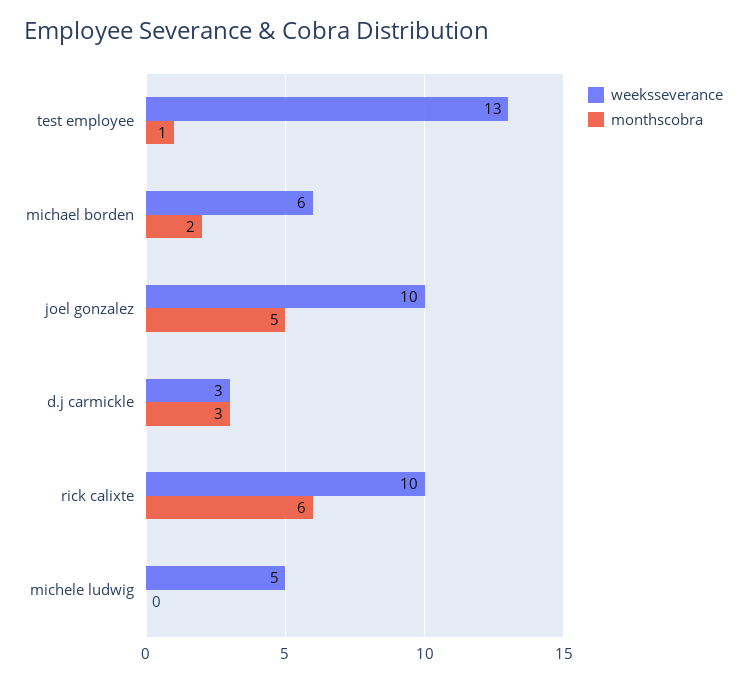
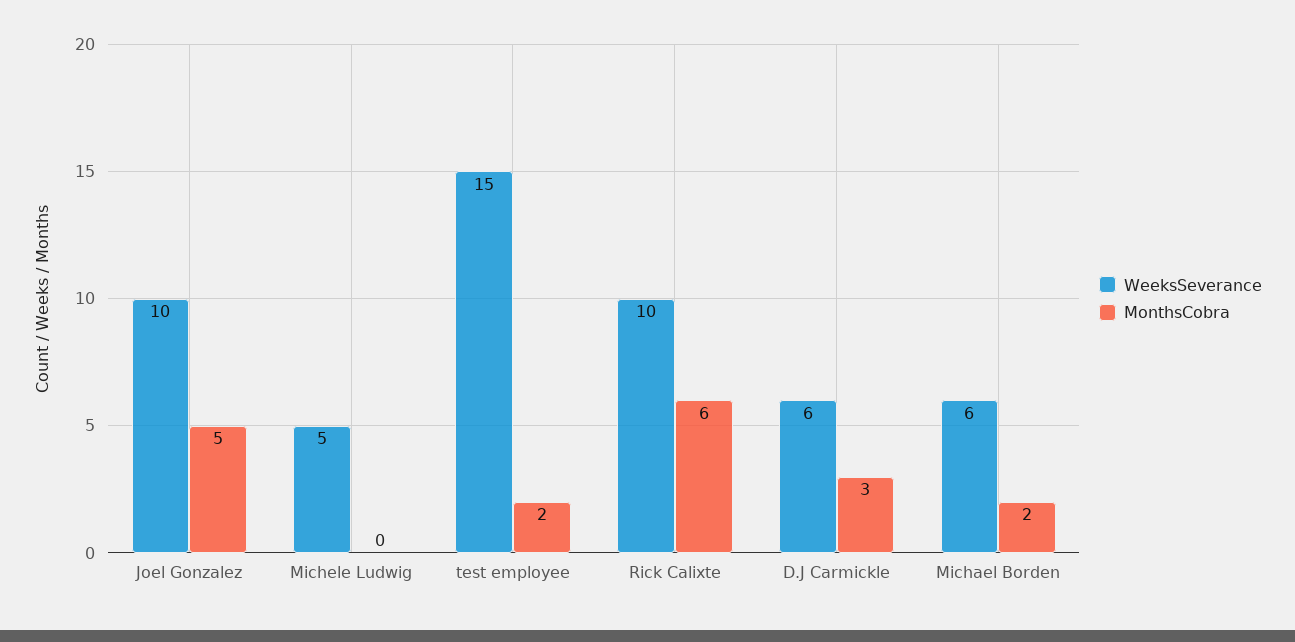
weeksseverance, test employee: 13 -> 15
monthscobra, test employee: 1 -> 2
weeksseverance, d.j carmickle: 3 -> 6

